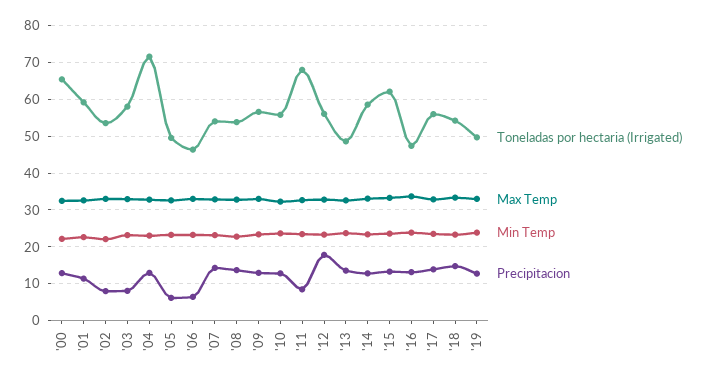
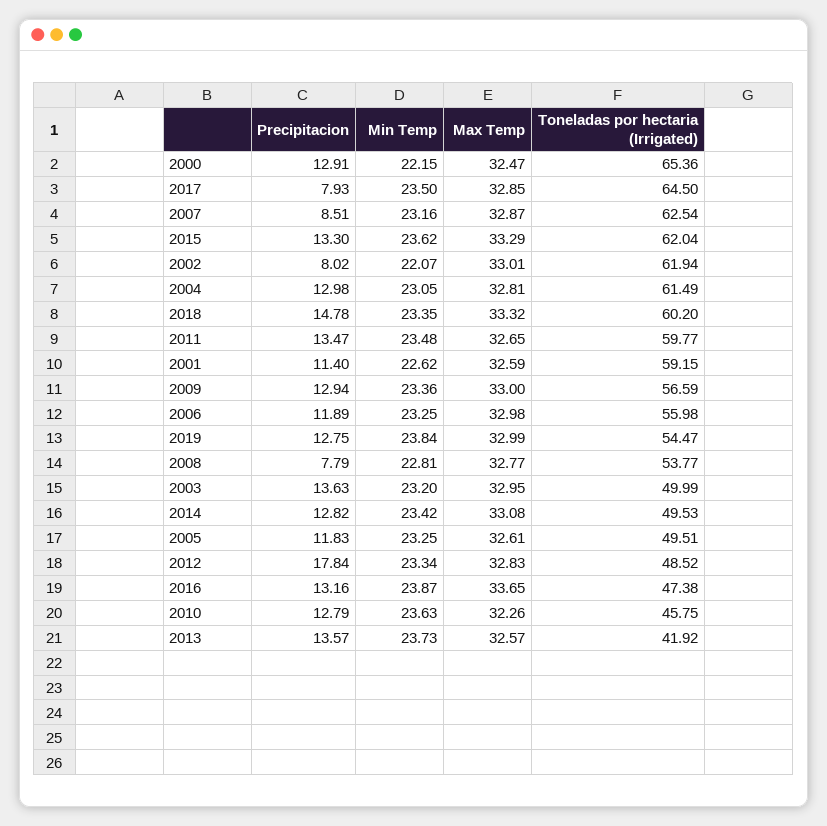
Toneladas por hectaria (Irrigated), '02: 54 -> 61.94
Toneladas por hectaria (Irrigated), '03: 58 -> 49.99
Precipitacion, '03: 8 -> 13.63
Toneladas por hectaria (Irrigated), '04: 72 -> 61.49
Precipitacion, '05: 6 -> 11.83
Toneladas por hectaria (Irrigated), '06: 46 -> 55.98
Precipitacion, '06: 6 -> 11.89
Toneladas por hectaria (Irrigated), '07: 54 -> 62.54
Precipitacion, '07: 14 -> 8.51
Precipitacion, '08: 14 -> 7.79
Toneladas por hectaria (Irrigated), '10: 56 -> 45.75
Toneladas por hectaria (Irrigated), '11: 68 -> 59.77
Precipitacion, '11: 8 -> 13.47
Toneladas por hectaria (Irrigated), '12: 56 -> 48.52
Toneladas por hectaria (Irrigated), '13: 48 -> 41.92
Toneladas por hectaria (Irrigated), '14: 58 -> 49.53
Toneladas por hectaria (Irrigated), '17: 56 -> 64.5
Precipitacion, '17: 14 -> 7.93
Toneladas por hectaria (Irrigated), '18: 54 -> 60.2
Toneladas por hectaria (Irrigated), '19: 50 -> 54.47

